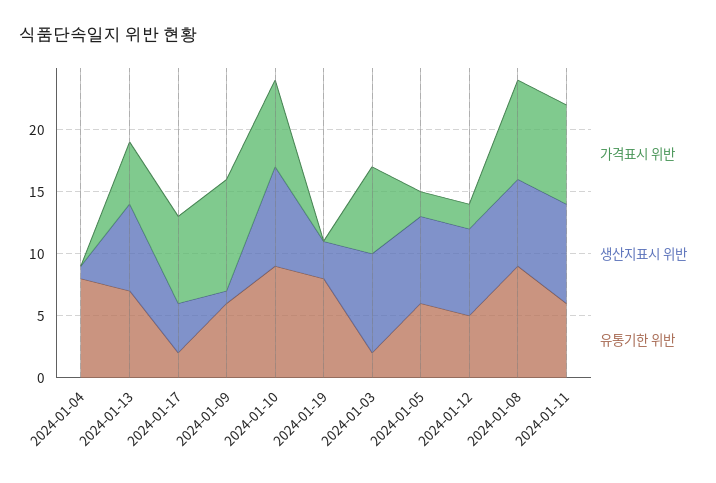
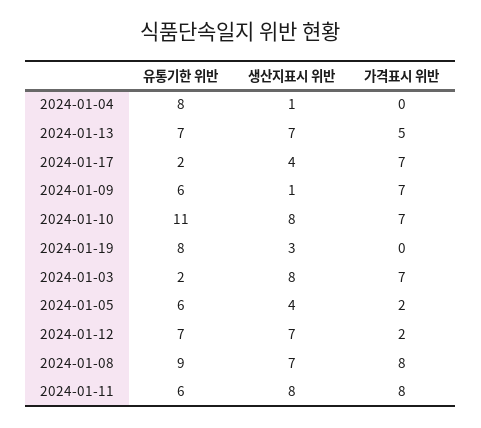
가격표시 위반, 2024-01-09: 9 -> 7
유통기한 위반, 2024-01-10: 9 -> 11
생산지표시 위반, 2024-01-05: 7 -> 4
유통기한 위반, 2024-01-12: 5 -> 7

